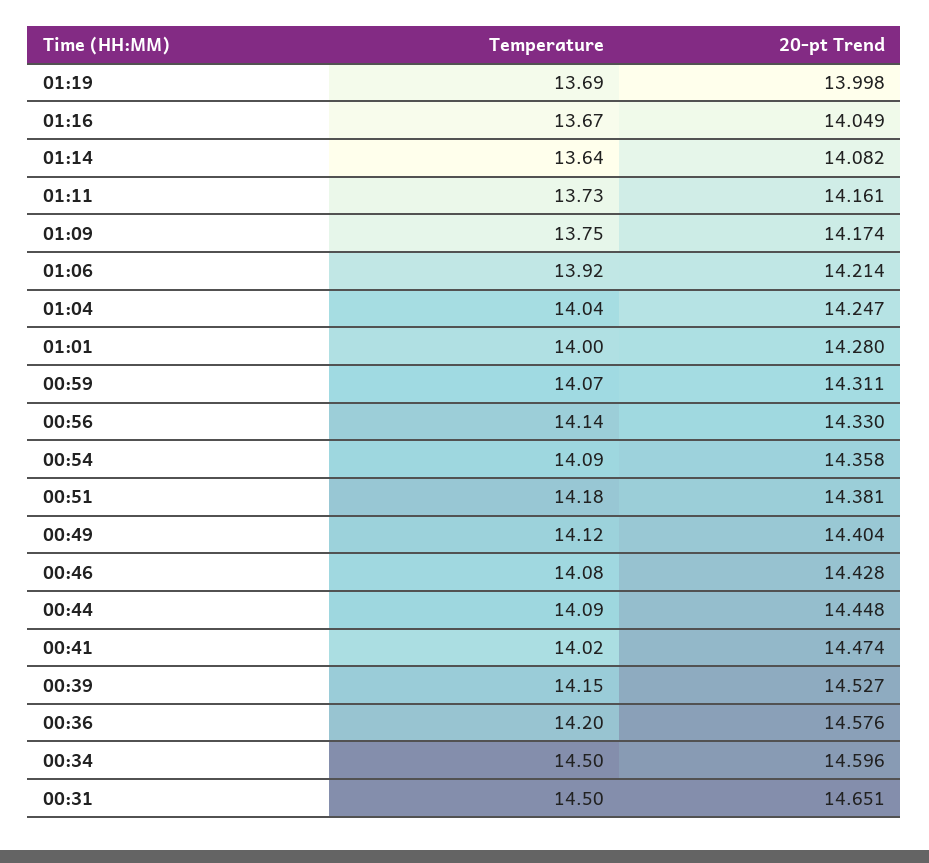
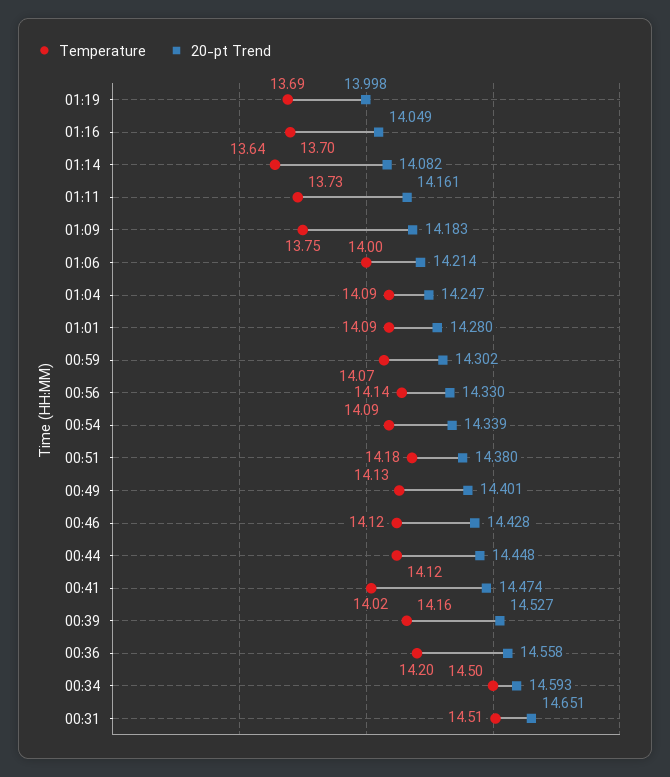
Temperature, 01:16: 13.67 -> 13.7
20-pt Trend, 01:09: 14.174 -> 14.183
Temperature, 01:06: 13.92 -> 14
Temperature, 01:04: 14.04 -> 14.09
Temperature, 01:01: 14 -> 14.09
20-pt Trend, 00:59: 14.311 -> 14.302
20-pt Trend, 00:54: 14.358 -> 14.339
20-pt Trend, 00:51: 14.381 -> 14.38
Temperature, 00:49: 14.12 -> 14.13
20-pt Trend, 00:49: 14.404 -> 14.401
Temperature, 00:46: 14.08 -> 14.12
Temperature, 00:44: 14.09 -> 14.12
Temperature, 00:39: 14.15 -> 14.16
20-pt Trend, 00:36: 14.576 -> 14.558
20-pt Trend, 00:34: 14.596 -> 14.593
Temperature, 00:31: 14.5 -> 14.51

